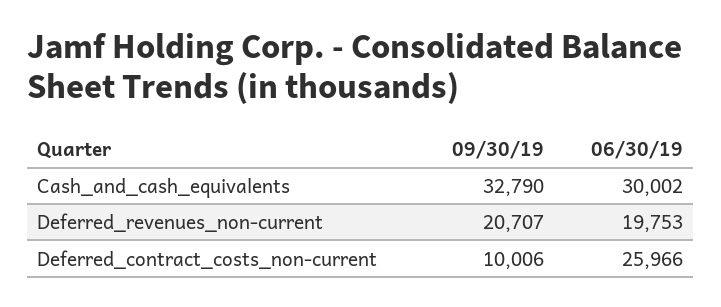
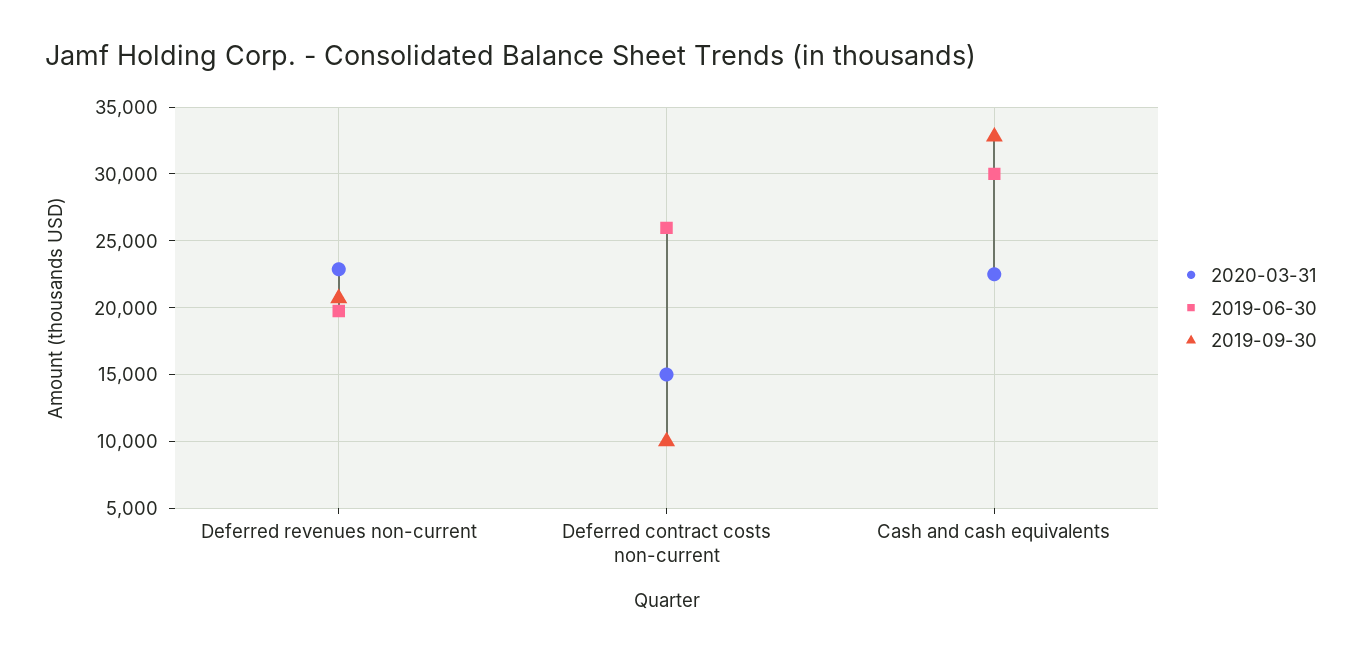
2020-03-31, Deferred_revenues_non-current: none -> 23000
2020-03-31, Deferred_contract_costs_non-current: none -> 15000
2020-03-31, Cash_and_cash_equivalents: none -> 22500

